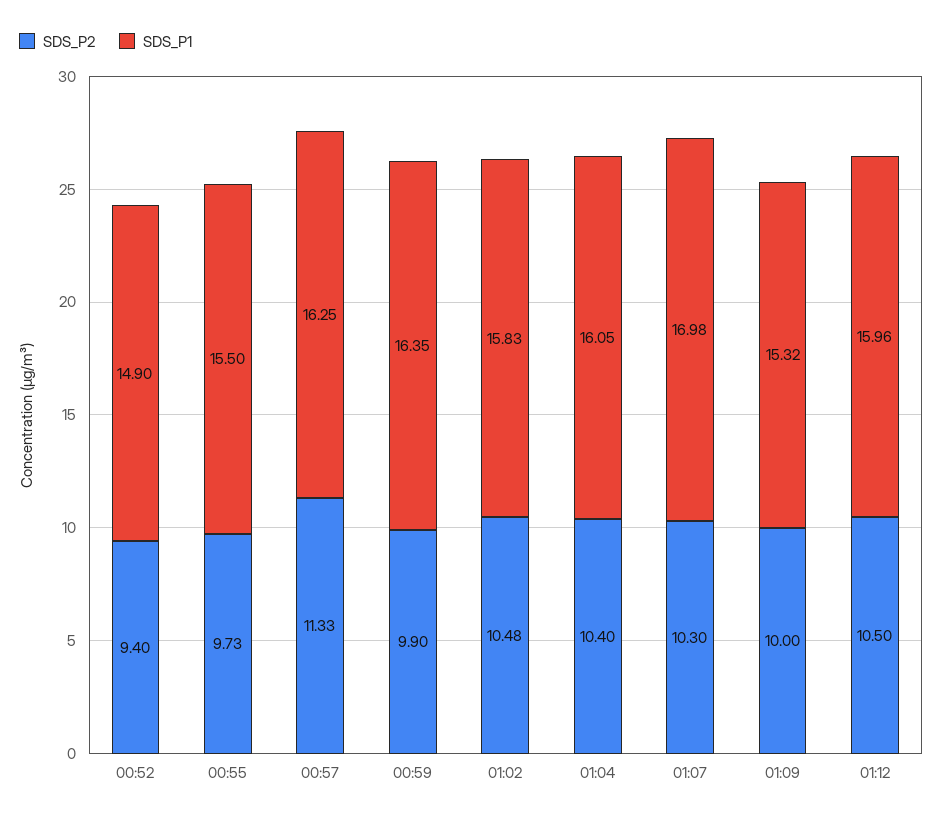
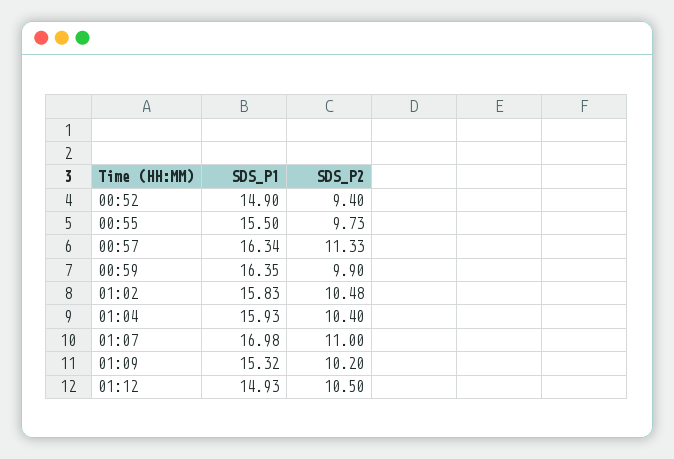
SDS_P1, 00:57: 16.25 -> 16.34
SDS_P1, 01:04: 16.05 -> 15.93
SDS_P2, 01:07: 10.3 -> 11
SDS_P2, 01:09: 10 -> 10.2
SDS_P1, 01:12: 15.96 -> 14.93

